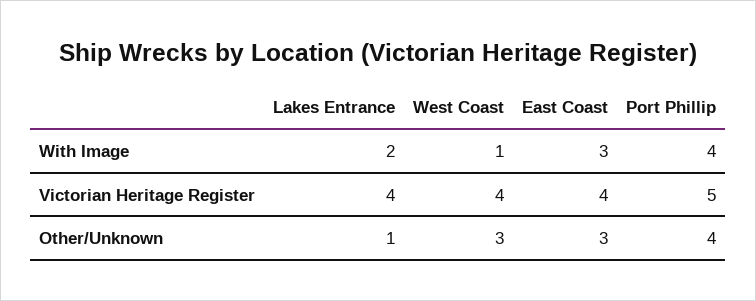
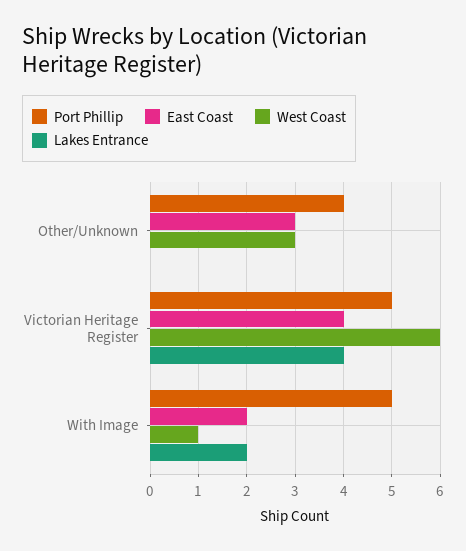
East Coast, With Image: 3 -> 2
Port Phillip, With Image: 4 -> 5
West Coast, Victorian Heritage Register: 4 -> 6
Lakes Entrance, Other/Unknown: 1 -> 0

